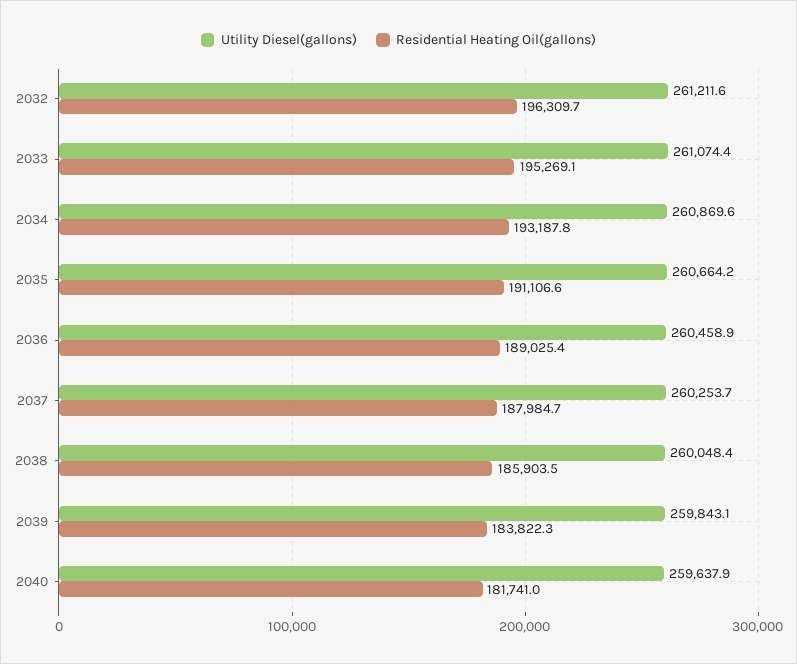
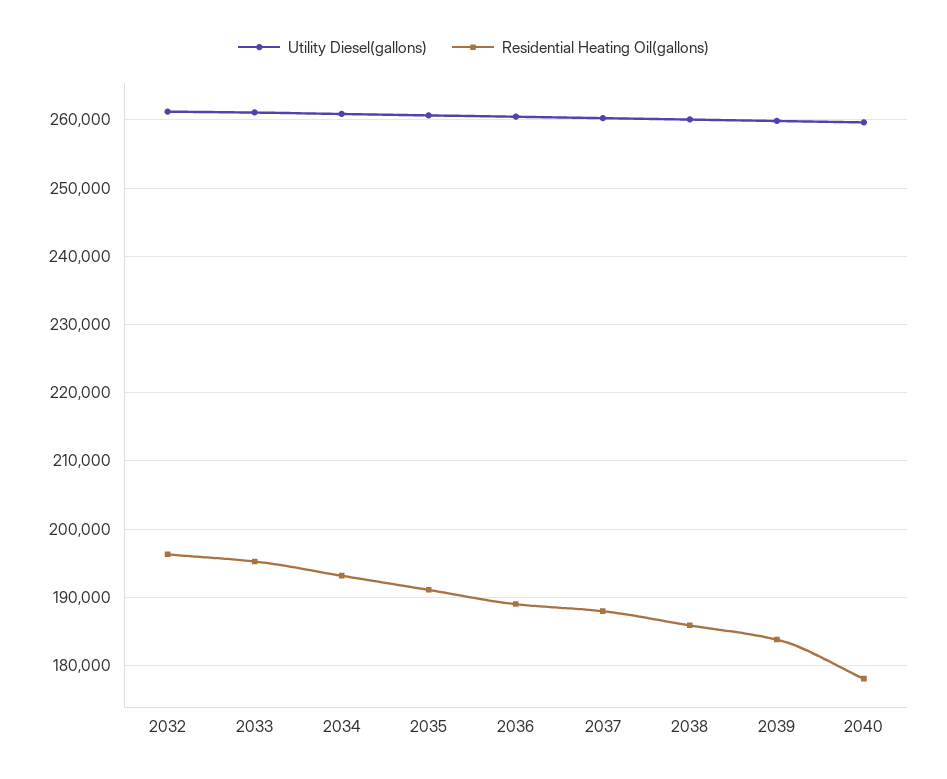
Residential Heating Oil(gallons), 2040: 181741 -> 178000

